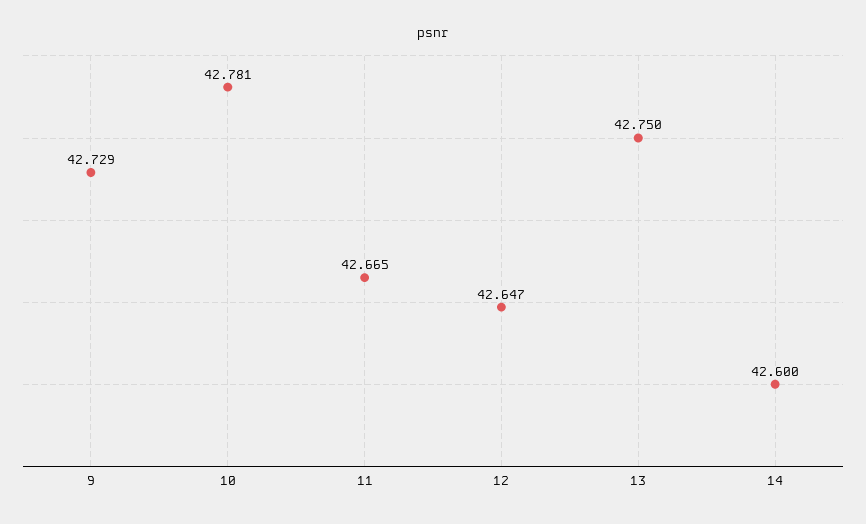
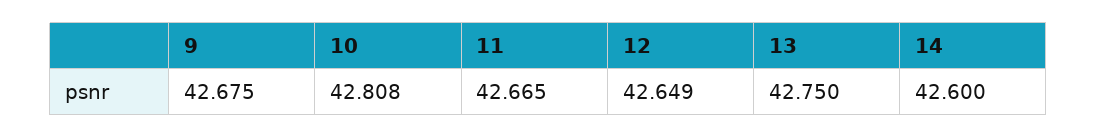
9: 42.729 -> 42.675
10: 42.781 -> 42.808
12: 42.647 -> 42.649

